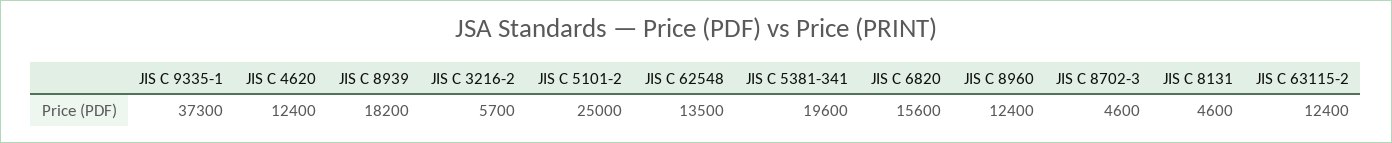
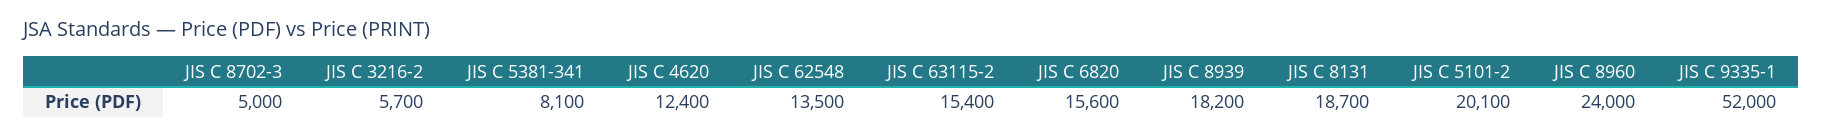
JIS C 9335-1: 37300 -> 52000
JIS C 5101-2: 25000 -> 20100
JIS C 5381-341: 19600 -> 8100
JIS C 8960: 12400 -> 24000
JIS C 8702-3: 4600 -> 5000
JIS C 8131: 4600 -> 18700
JIS C 63115-2: 12400 -> 15400

